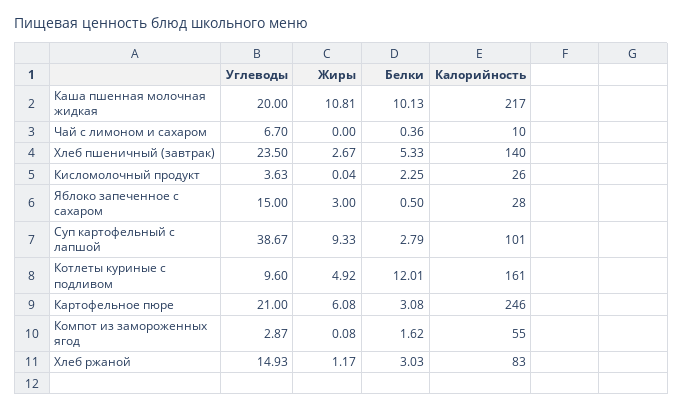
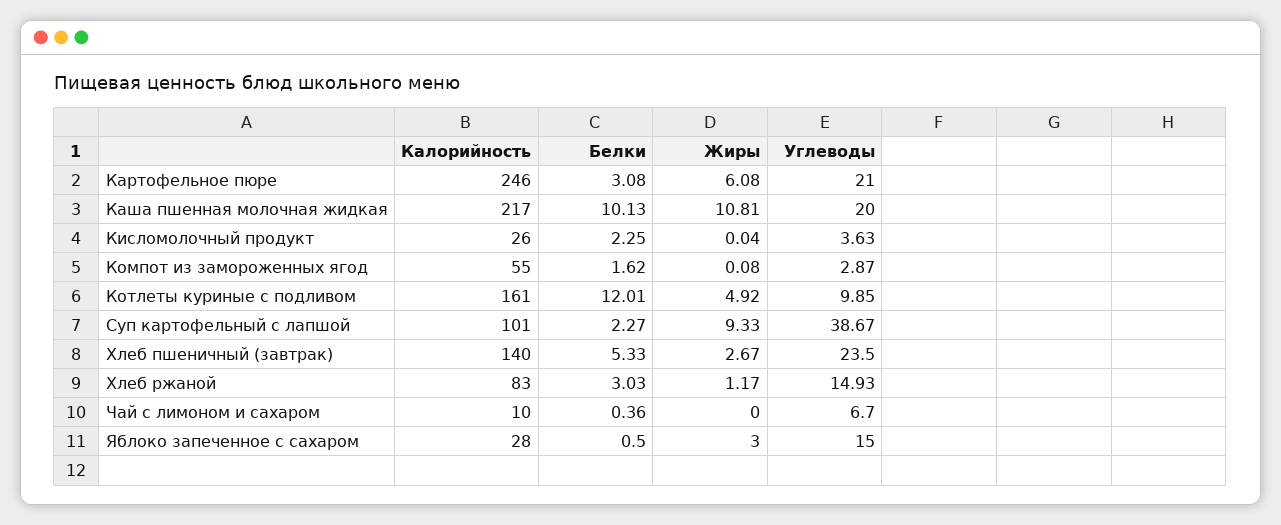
Белки, Суп картофельный с лапшой: 2.79 -> 2.27
Углеводы, Котлеты куриные с подливом: 9.6 -> 9.85

